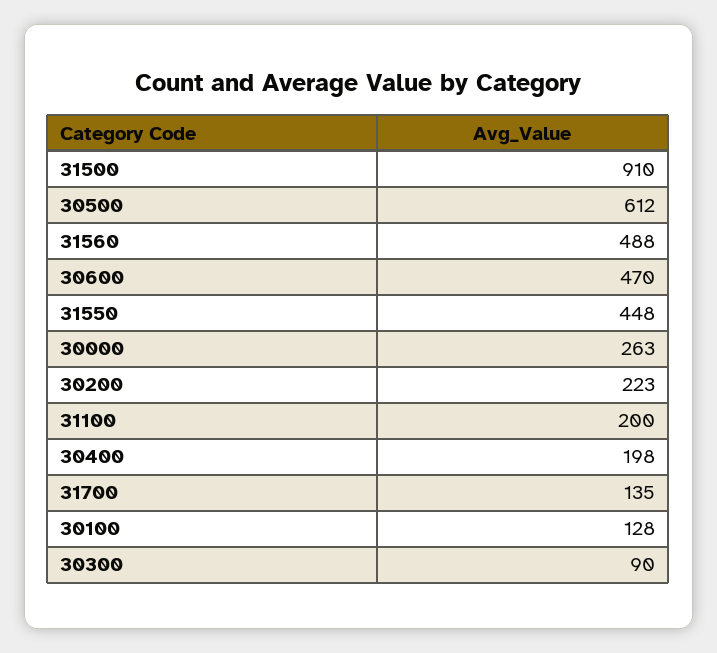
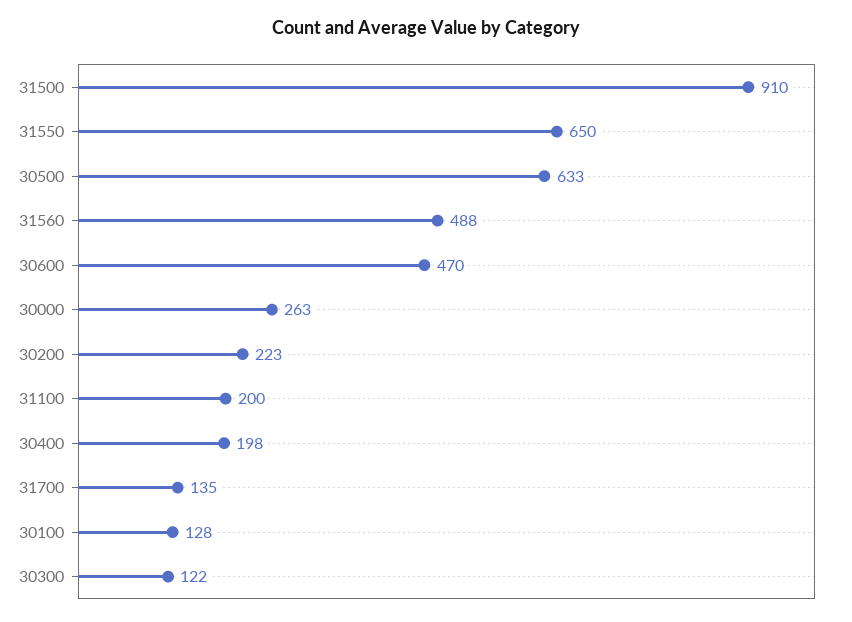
30500: 612 -> 633
31550: 448 -> 650
30300: 90 -> 122

